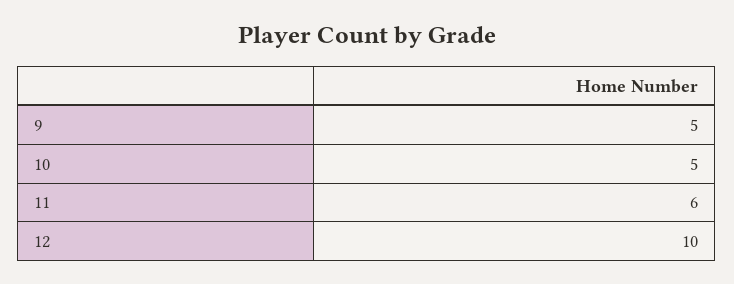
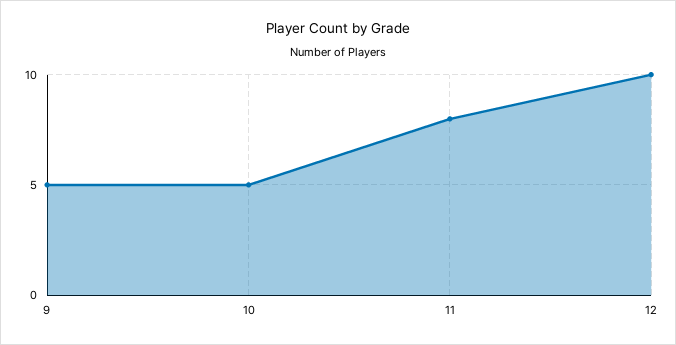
11: 6 -> 8

